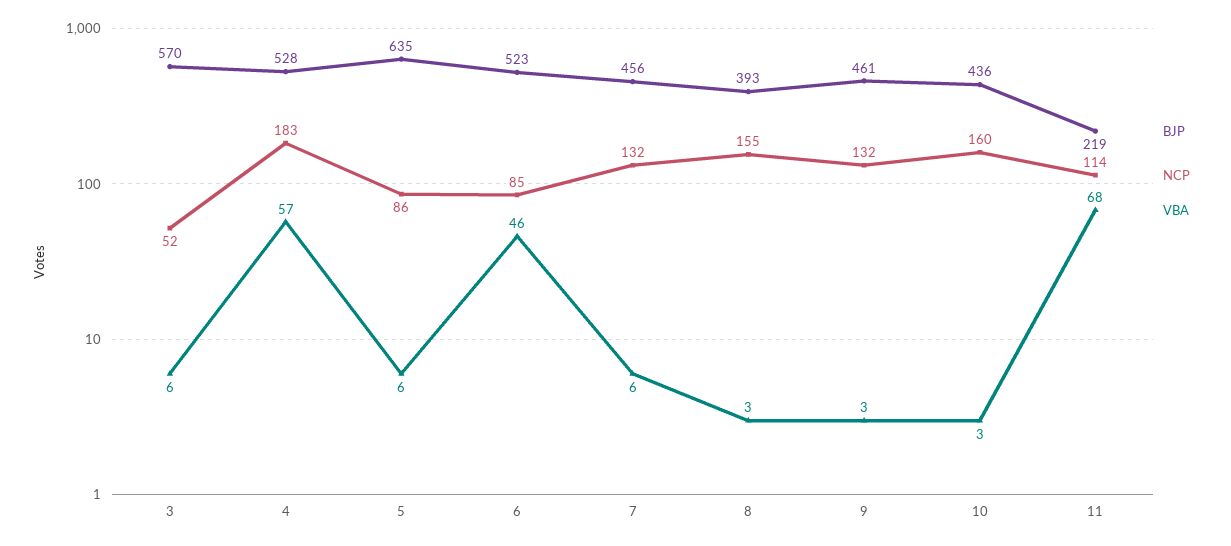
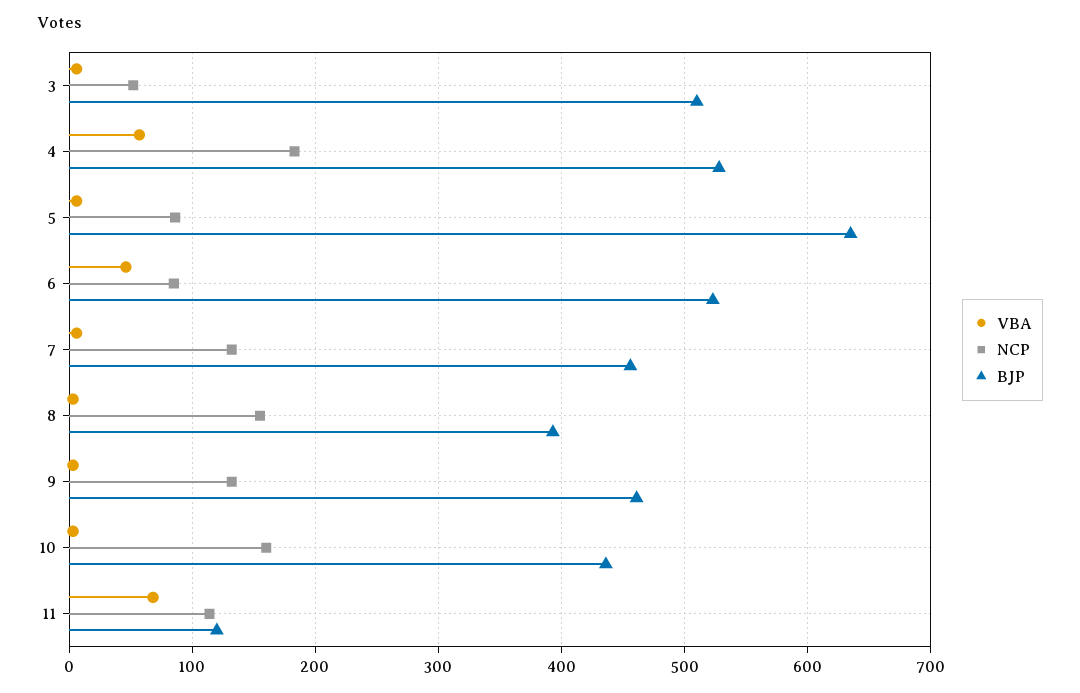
BJP, 3: 570 -> 510
BJP, 11: 219 -> 120

